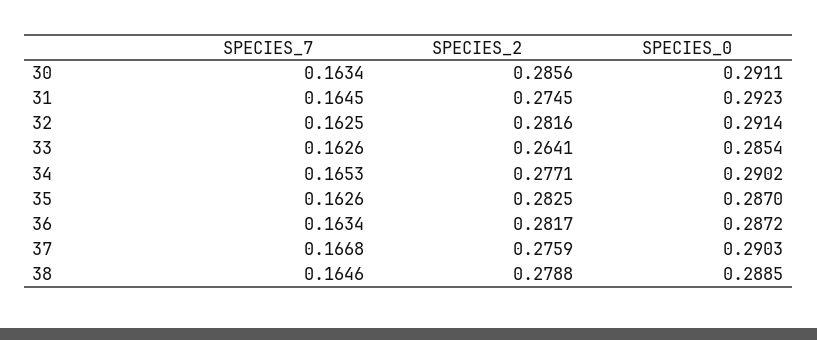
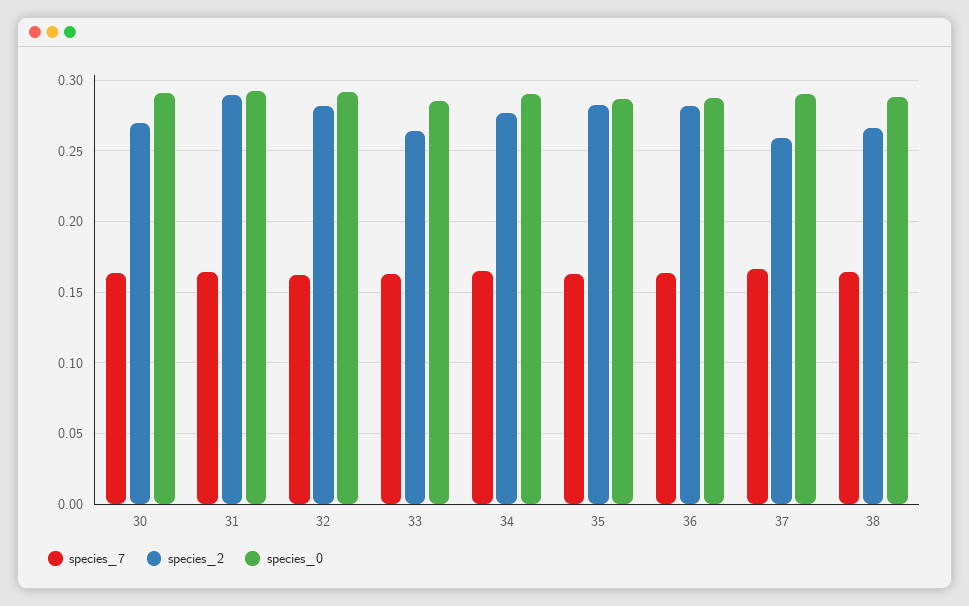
SPECIES_2, 30: 0.2856 -> 0.27
SPECIES_2, 31: 0.2745 -> 0.29
SPECIES_2, 37: 0.2759 -> 0.26
SPECIES_2, 38: 0.2788 -> 0.265

